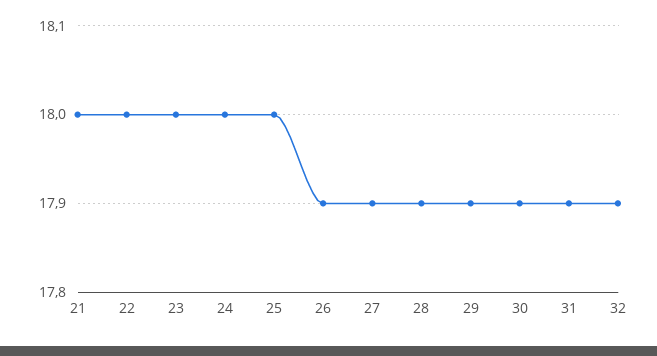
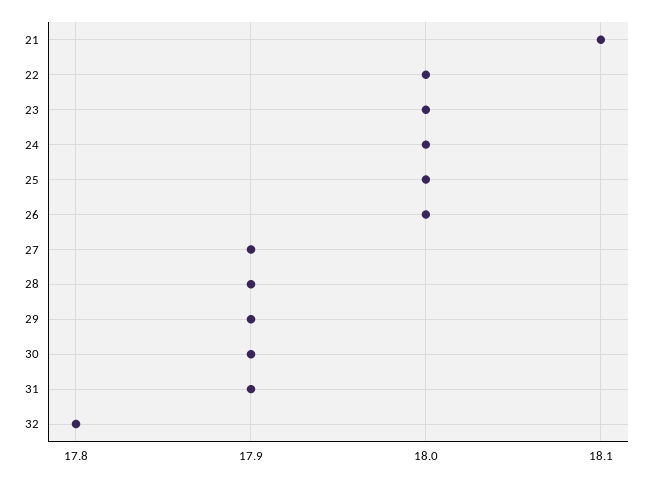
21: 18 -> 18.1
26: 17.9 -> 18
32: 17.9 -> 17.8

